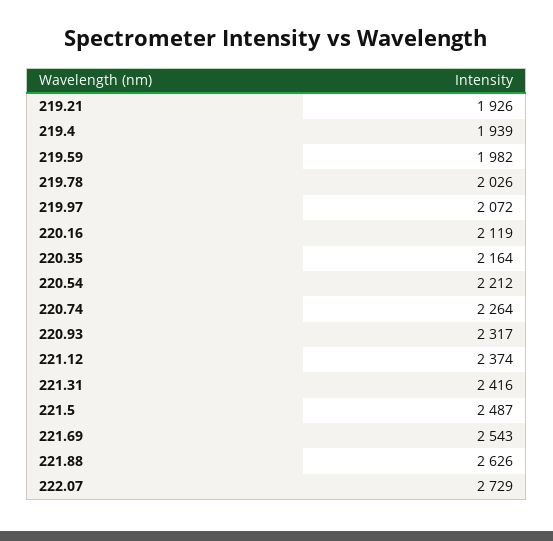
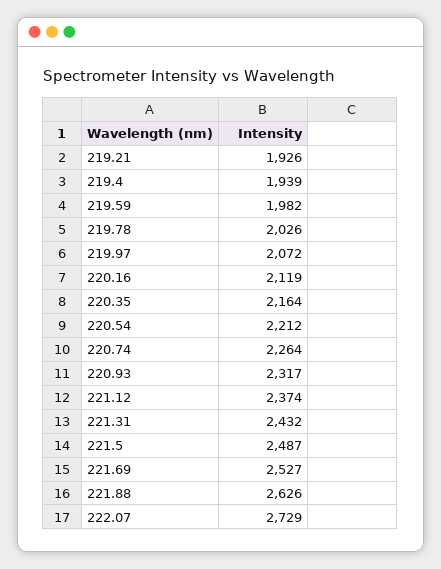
221.31: 2416 -> 2432
221.69: 2543 -> 2527

